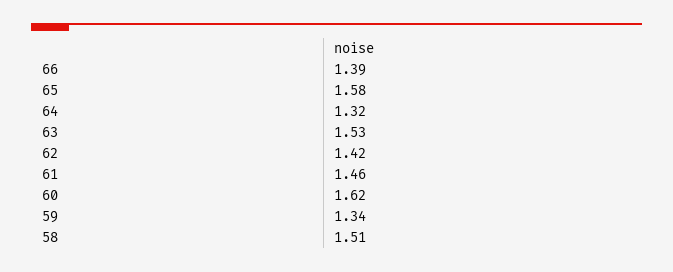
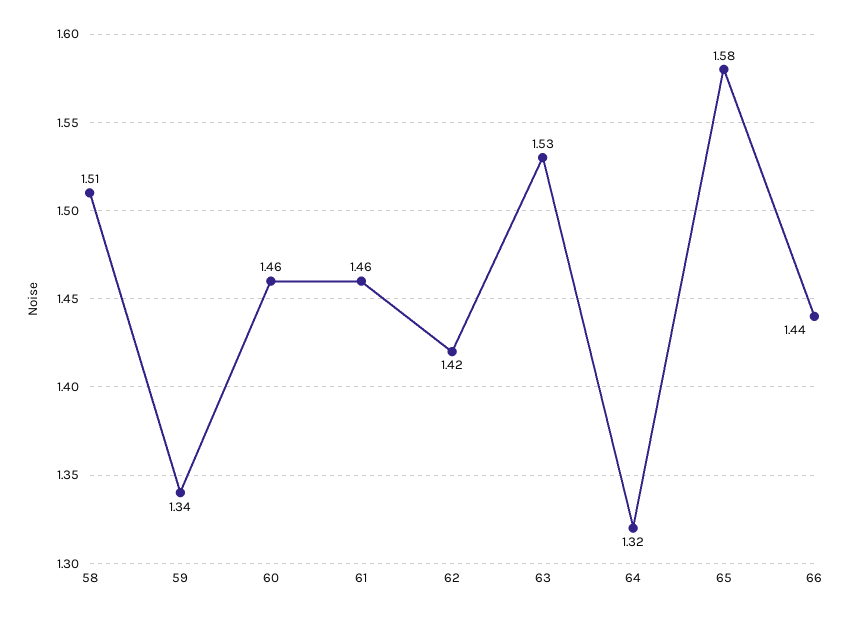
66: 1.39 -> 1.44
60: 1.62 -> 1.46

